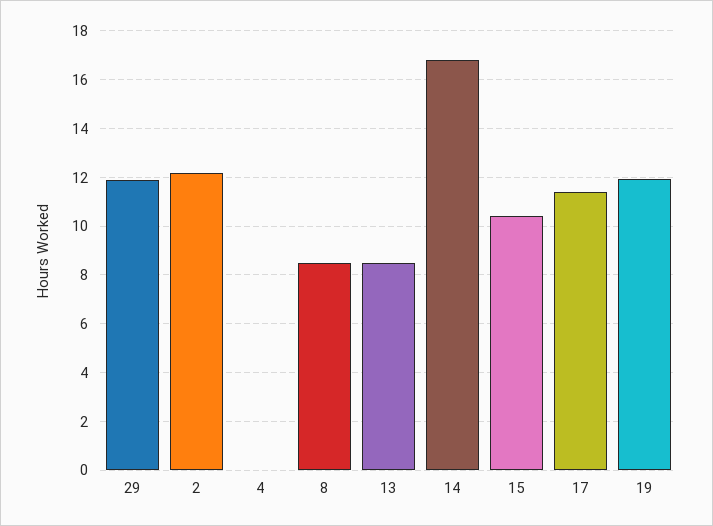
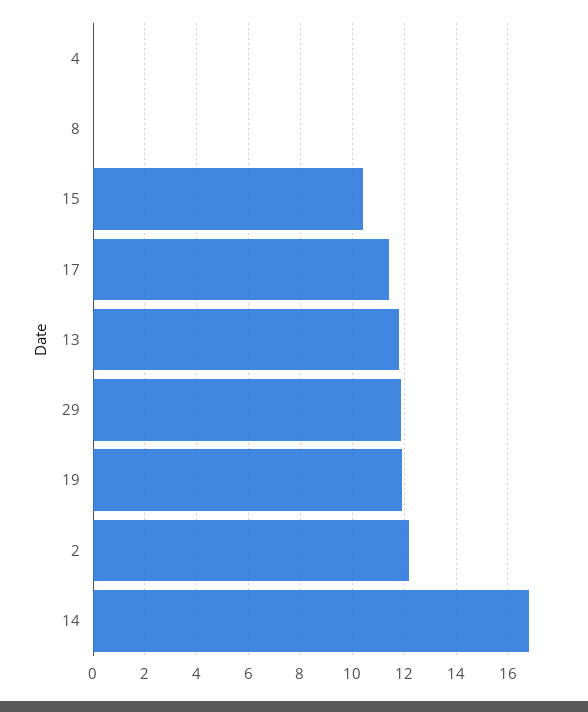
8: 8.5 -> 0
13: 8.5 -> 11.75

